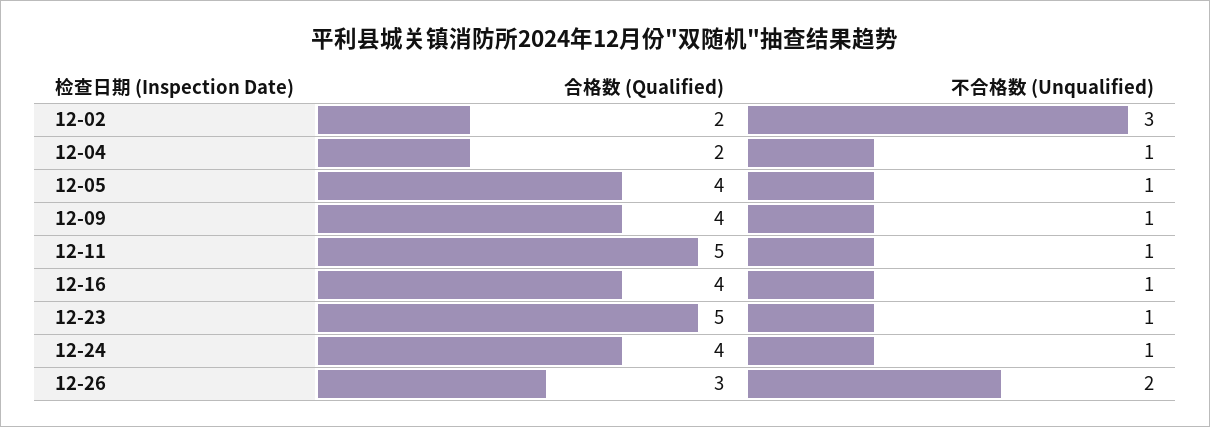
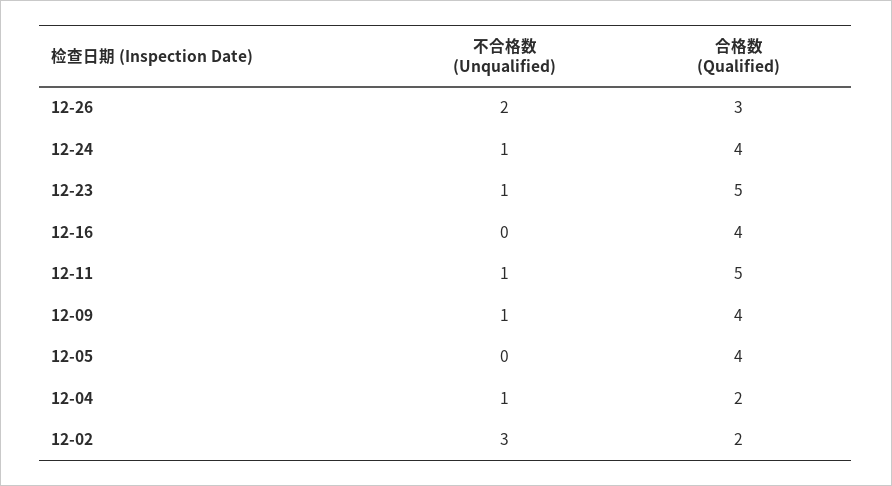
不合格数 (Unqualified), 12-05: 1 -> 0
不合格数 (Unqualified), 12-16: 1 -> 0

